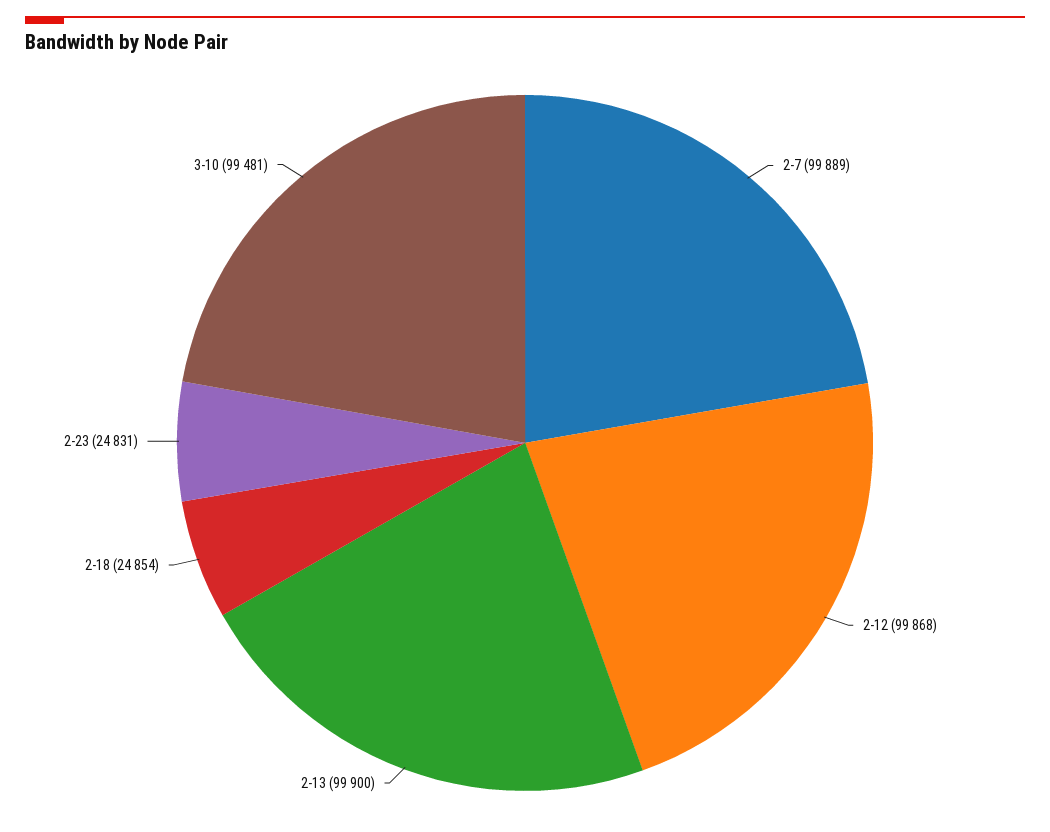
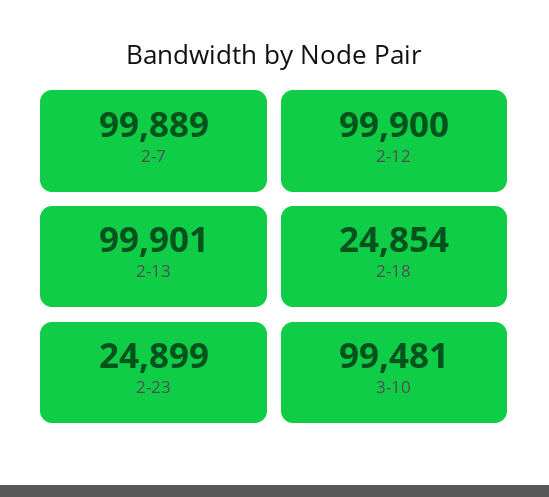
2-12: 99868 -> 99900
2-13: 99900 -> 99901
2-23: 24831 -> 24899

